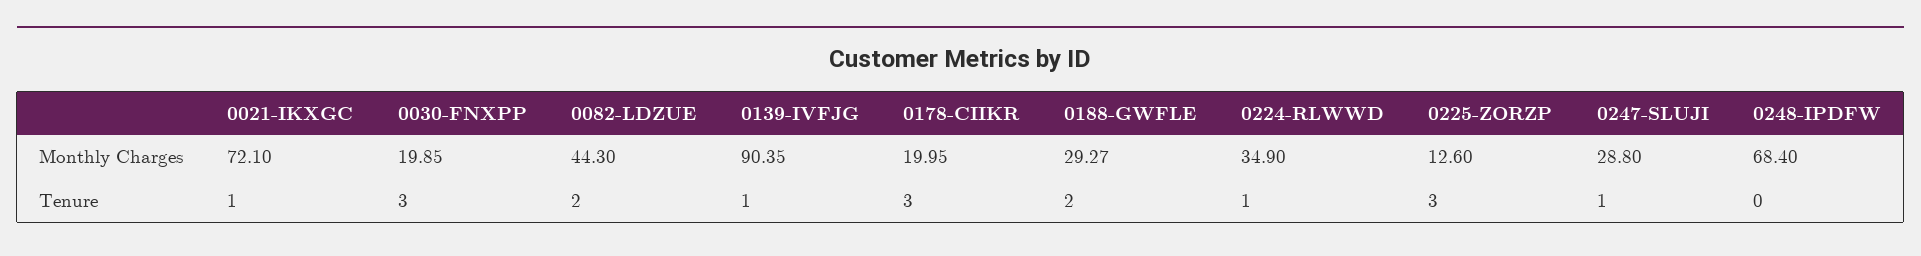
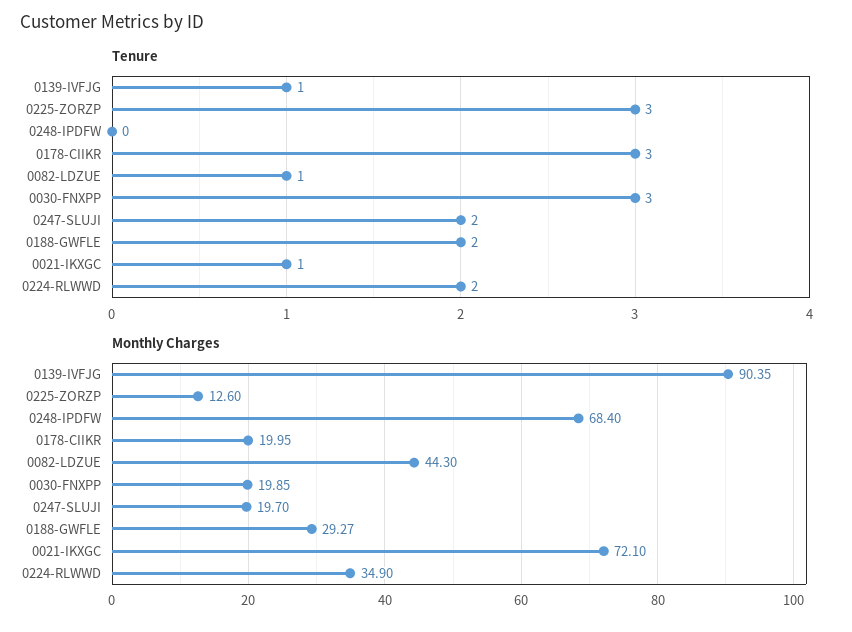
Monthly Charges, 0247-SLUJI: 28.8 -> 19.7
Tenure, 0082-LDZUE: 2 -> 1
Tenure, 0224-RLWWD: 1 -> 2
Tenure, 0247-SLUJI: 1 -> 2

